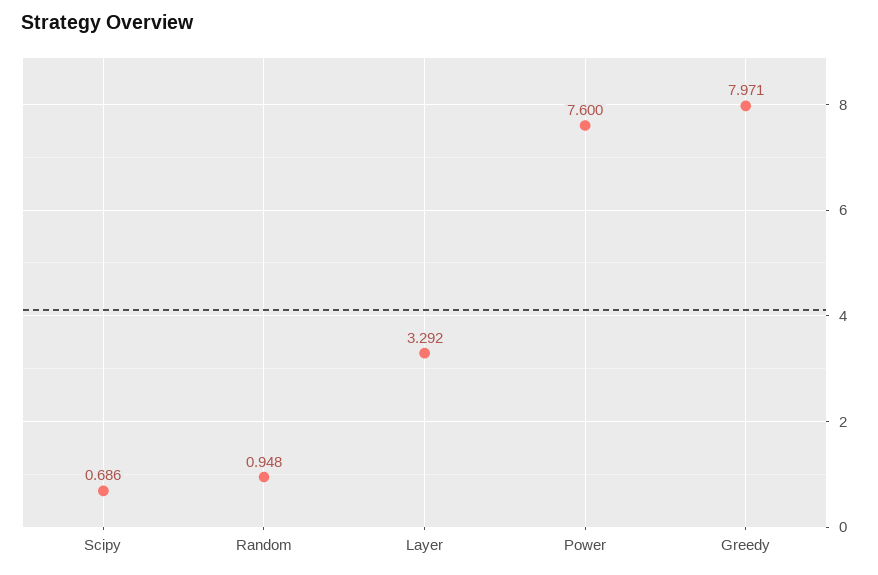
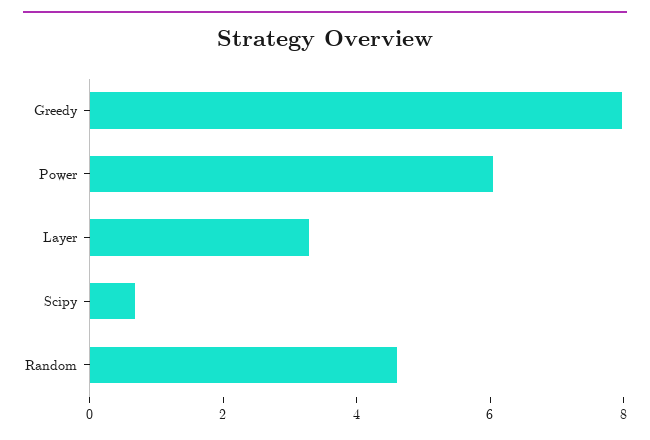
Random: 0.948 -> 4.5
Power: 7.6 -> 6

